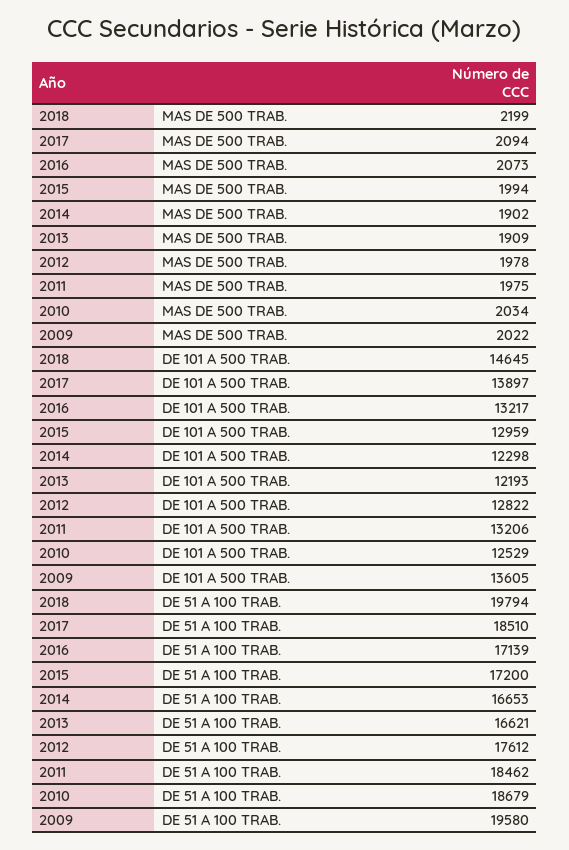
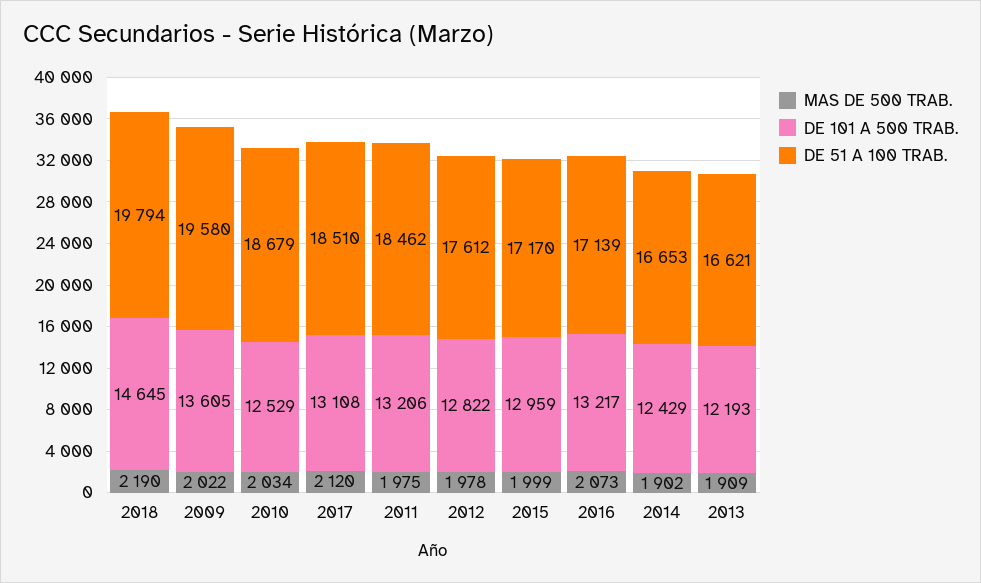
MAS DE 500 TRAB., 2018: 2199 -> 2190
MAS DE 500 TRAB., 2017: 2094 -> 2120
MAS DE 500 TRAB., 2015: 1994 -> 1999
DE 101 A 500 TRAB., 2017: 13897 -> 13108
DE 101 A 500 TRAB., 2014: 12298 -> 12429
DE 51 A 100 TRAB., 2015: 17200 -> 17170

